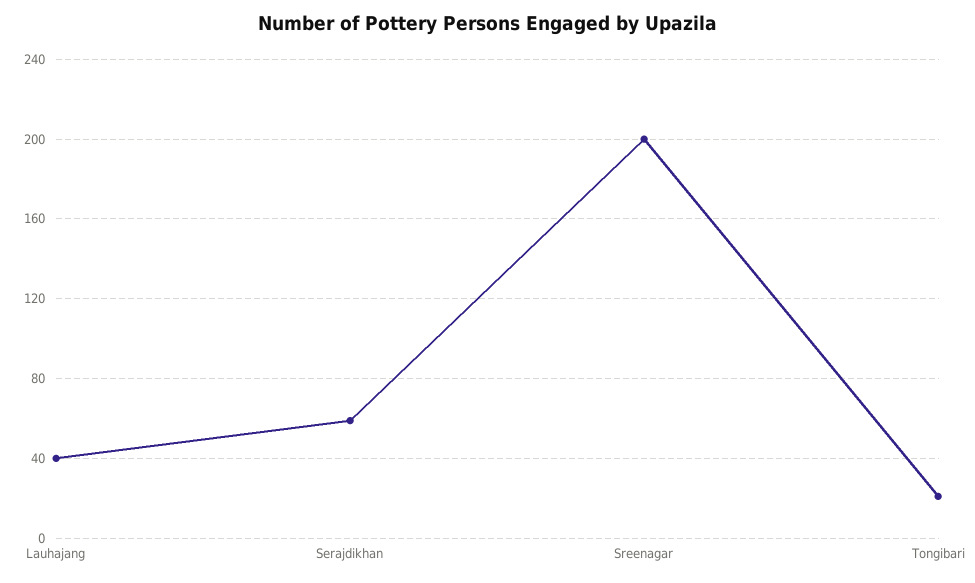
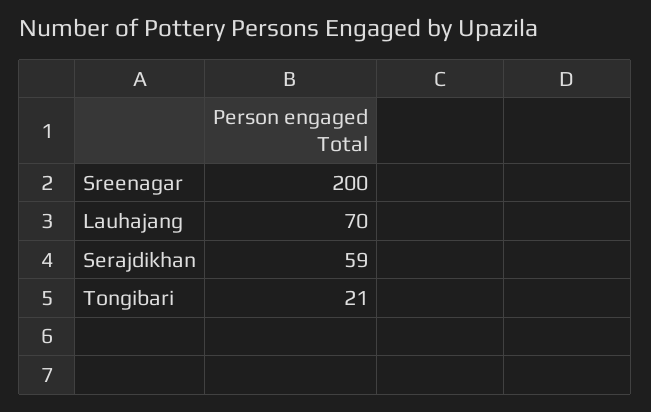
Lauhajang: 40 -> 70

